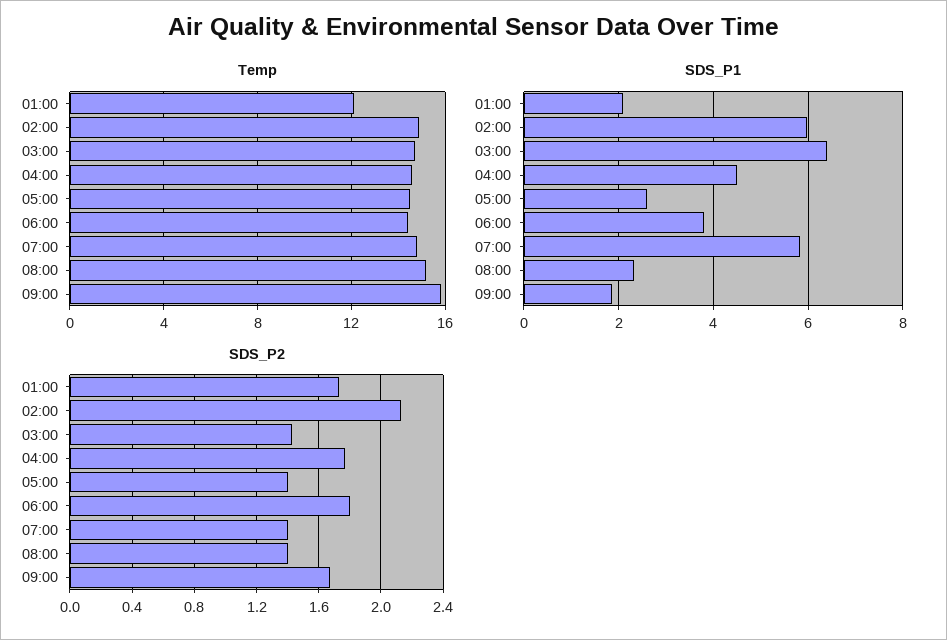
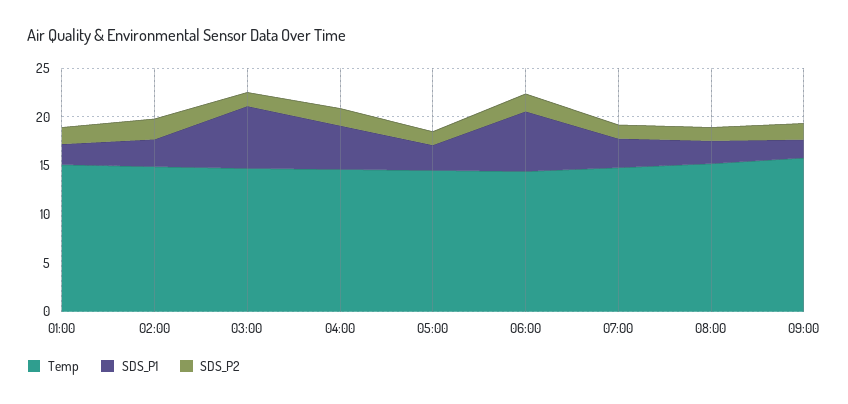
Temp, 01:00: 12 -> 15
SDS_P1, 02:00: 6 -> 3
SDS_P1, 06:00: 3.8 -> 6
SDS_P1, 07:00: 5.8 -> 3

